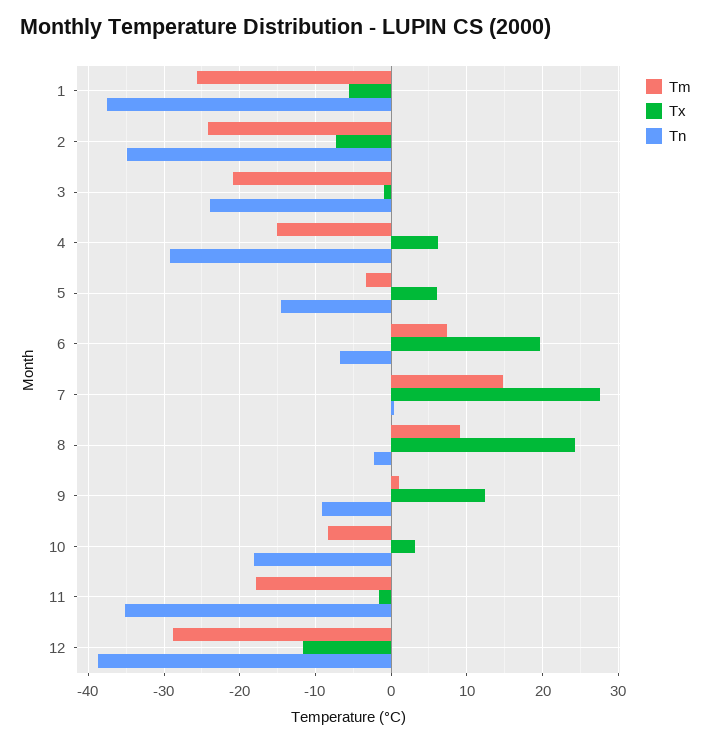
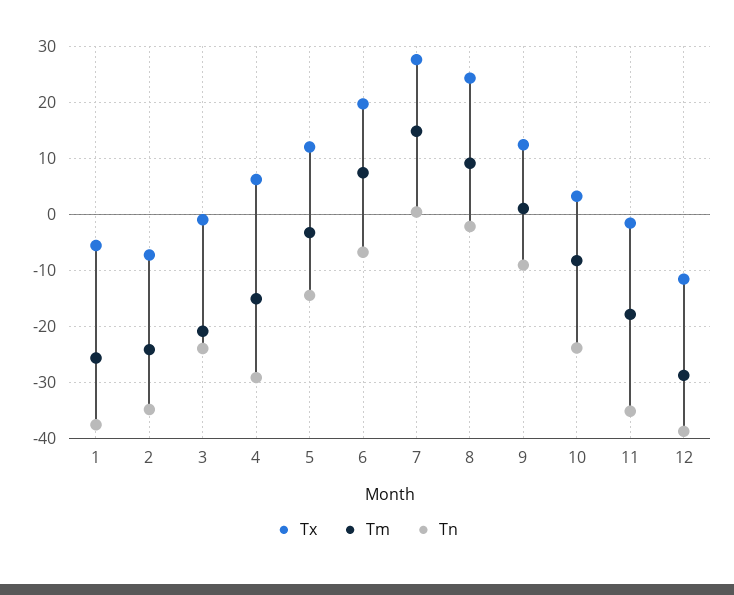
Tx, 5: 6 -> 12
Tn, 10: -18 -> -24

